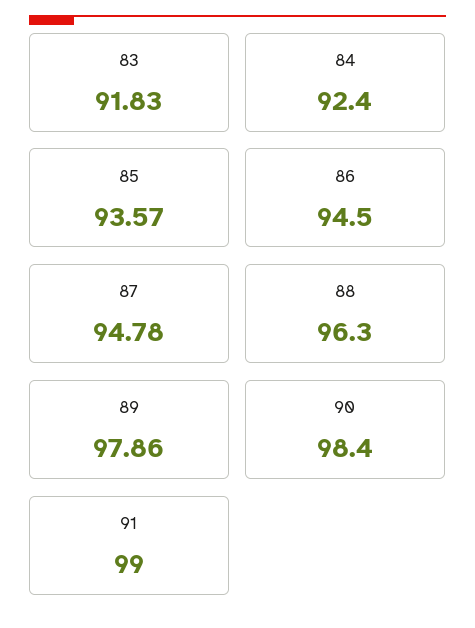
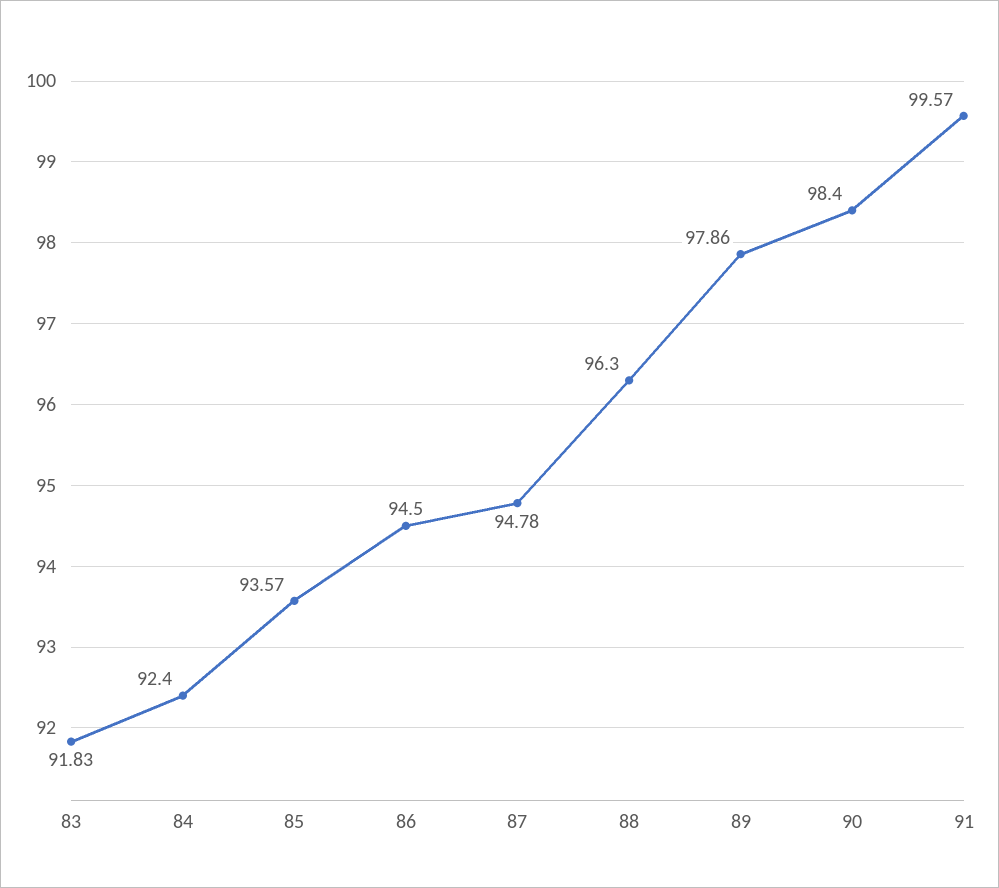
91: 99 -> 99.57

